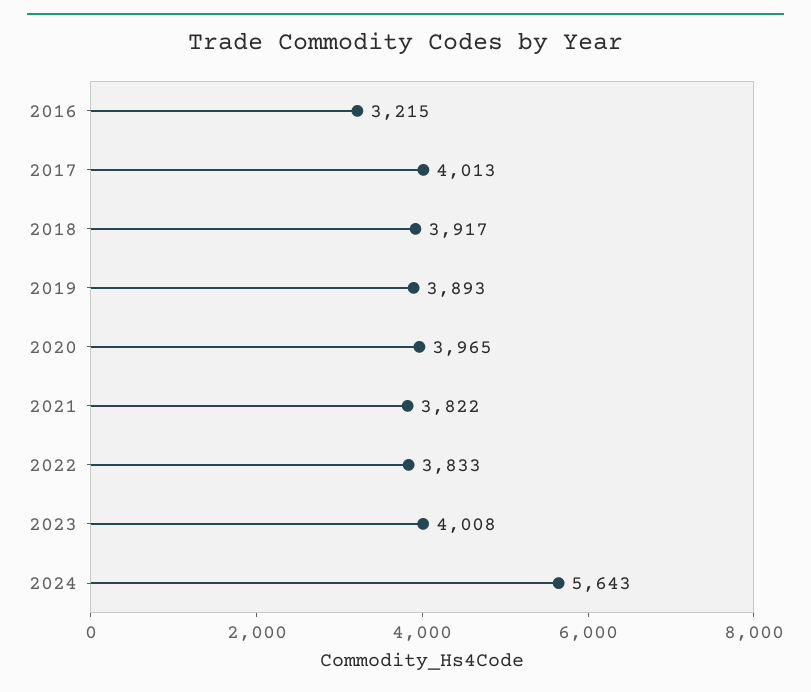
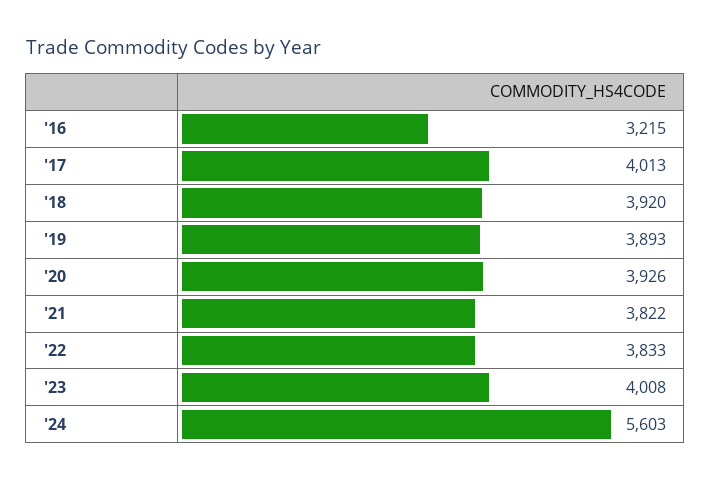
2018: 3917 -> 3920
2020: 3965 -> 3926
2024: 5643 -> 5603

